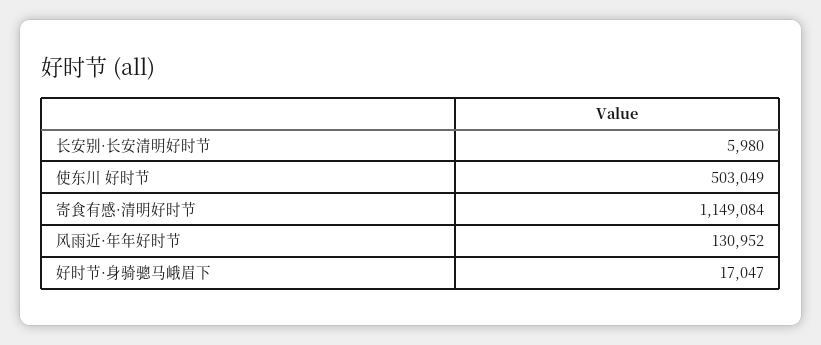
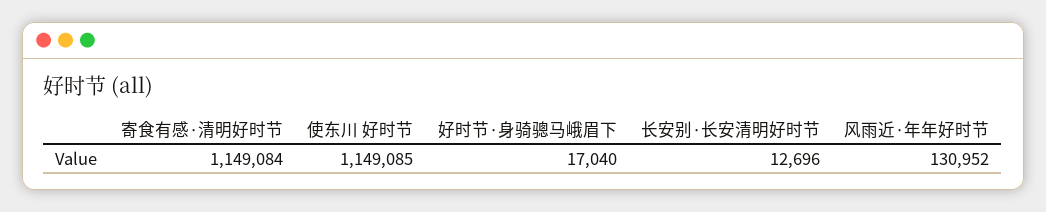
长安别·长安清明好时节: 5980 -> 12696
使东川 好时节: 503049 -> 1149085
好时节·身骑骢马峨眉下: 17047 -> 17040

